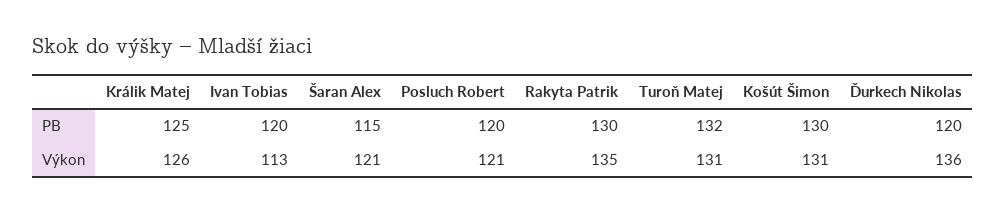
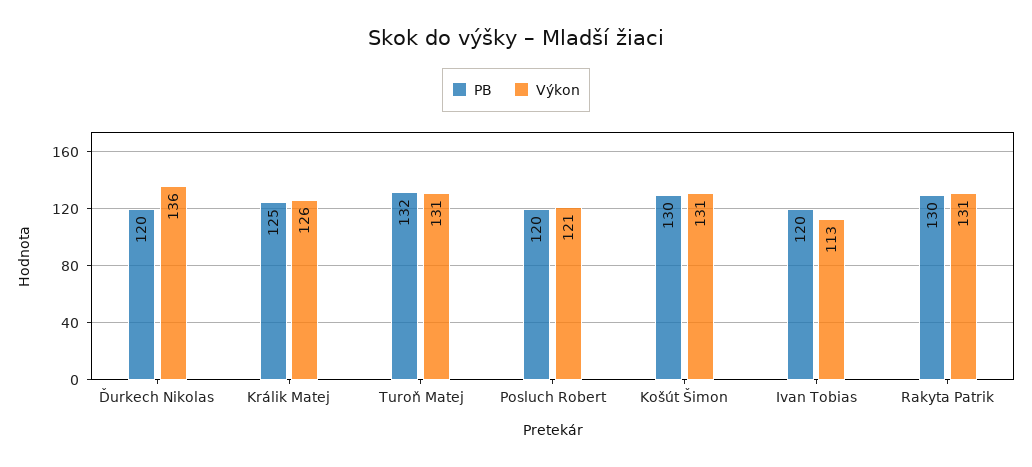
PB, Šaran Alex: 115 -> none
Výkon, Šaran Alex: 121 -> none
Výkon, Rakyta Patrik: 135 -> 131

